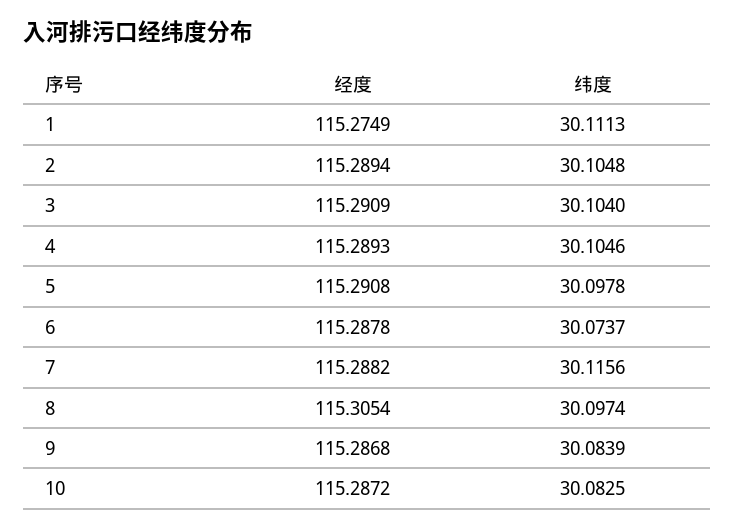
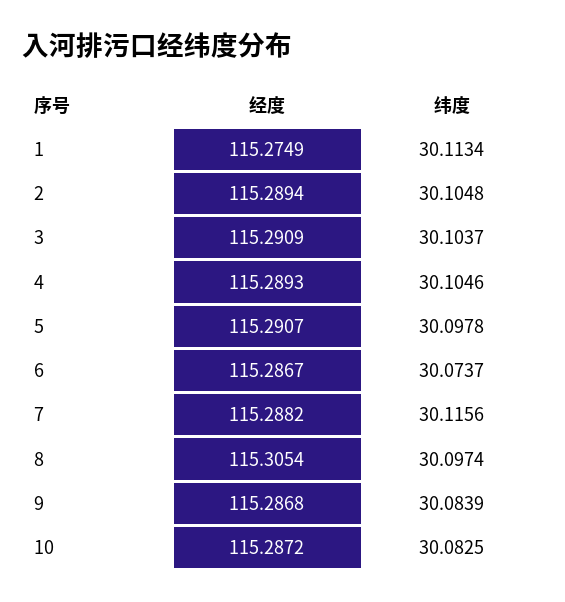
纬度, 1: 30.1113 -> 30.1134
纬度, 3: 30.104 -> 30.1037
经度, 5: 115.2908 -> 115.2907
经度, 6: 115.2878 -> 115.2867

